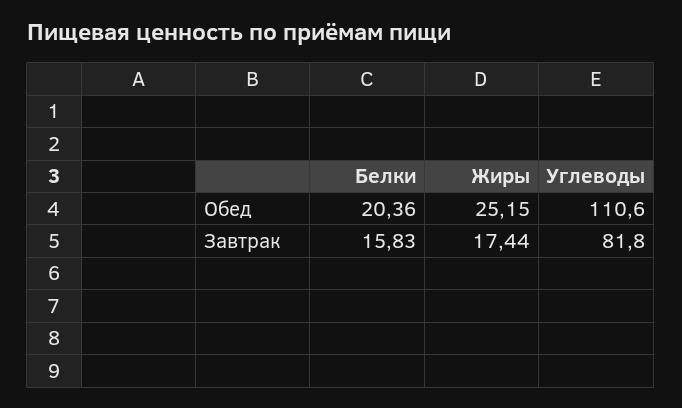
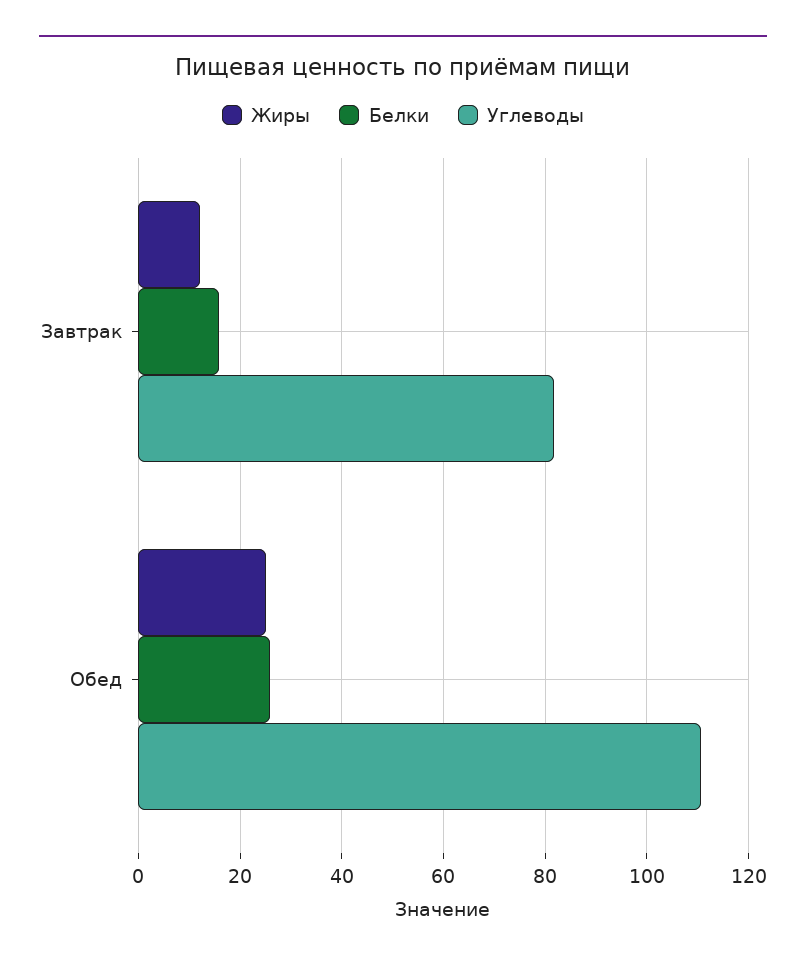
Белки, Обед: 20.36 -> 26
Жиры, Завтрак: 17.44 -> 12

